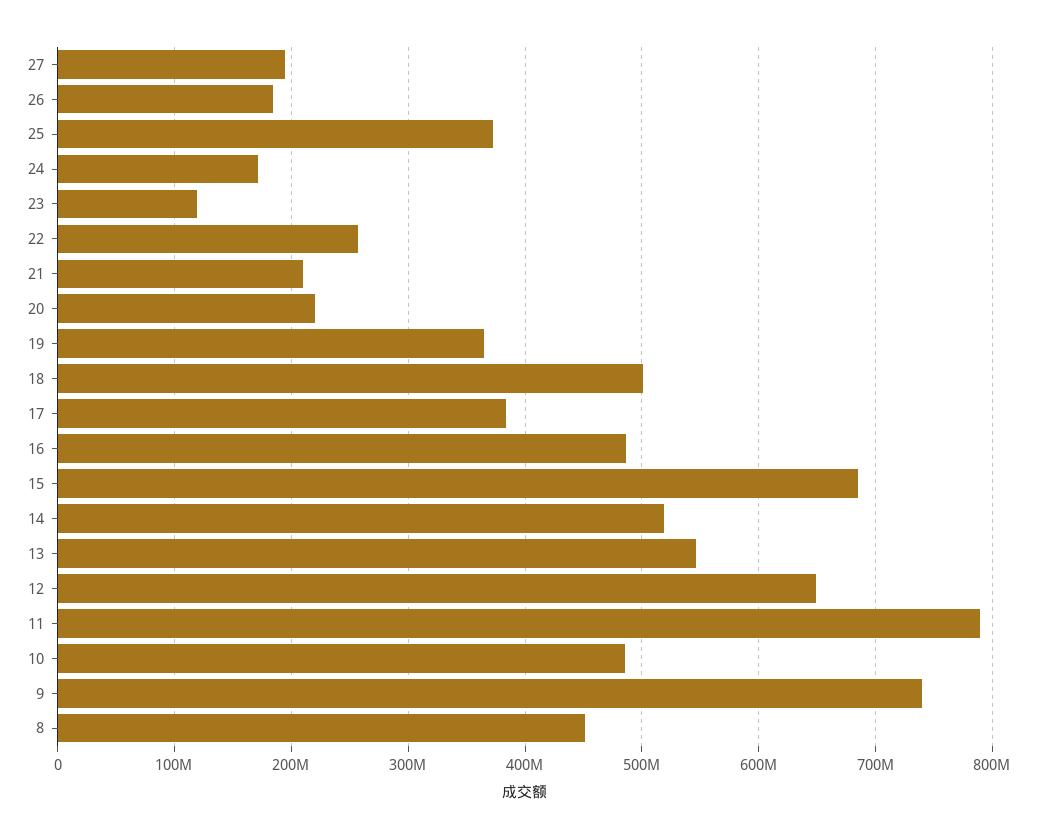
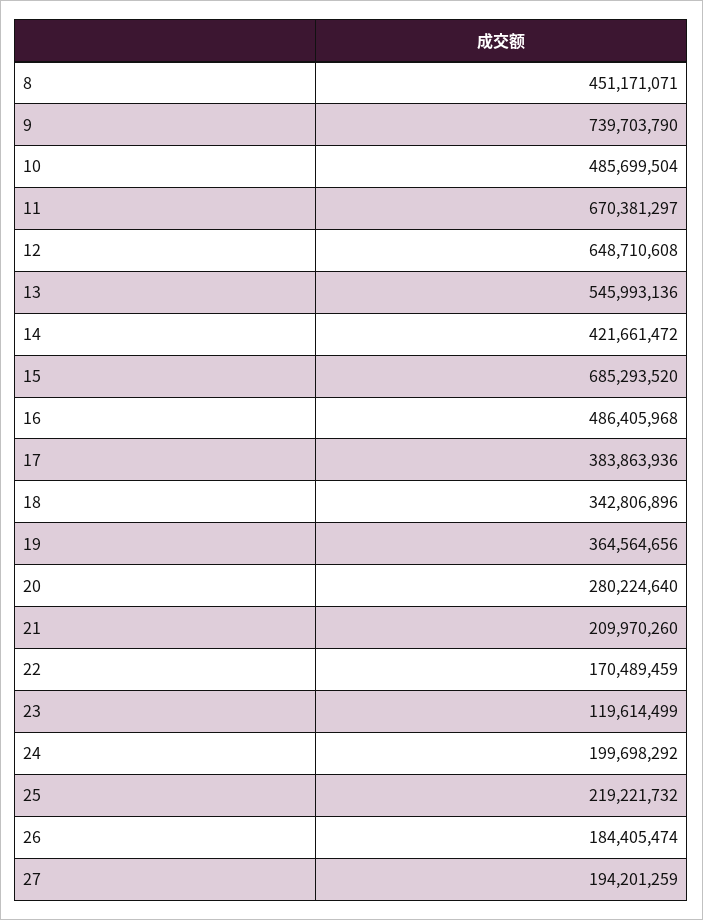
25: 370000000 -> 219221732
24: 170000000 -> 199698292
22: 260000000 -> 170489459
20: 220000000 -> 280224640
18: 500000000 -> 342806896
14: 520000000 -> 421661472
11: 790000000 -> 670381297

